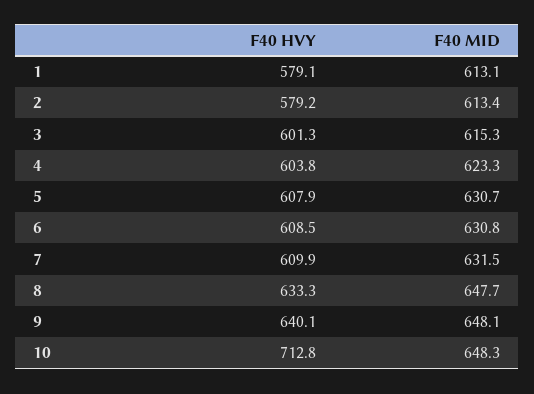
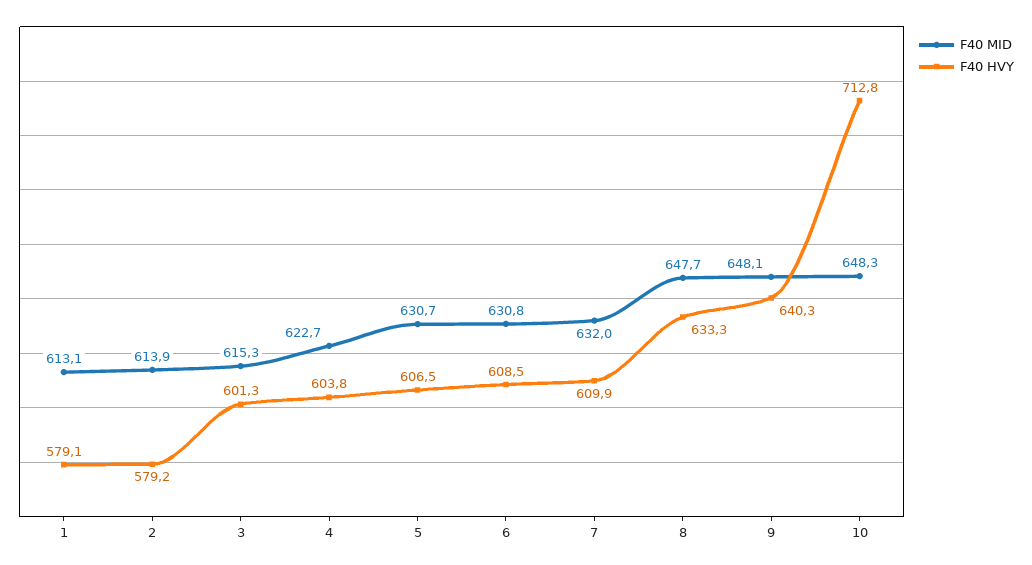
F40 MID, 2: 613.4 -> 613.9
F40 MID, 4: 623.3 -> 622.7
F40 HVY, 5: 607.9 -> 606.5
F40 MID, 7: 631.5 -> 632
F40 HVY, 9: 640.1 -> 640.3

